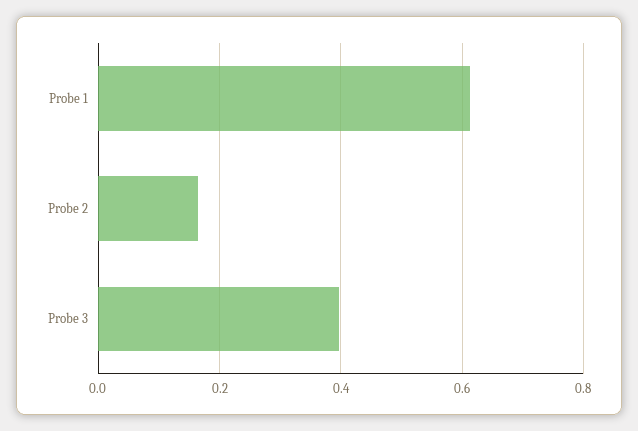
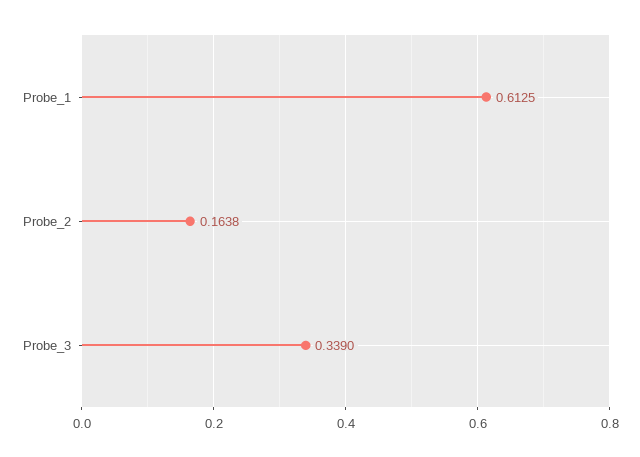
Probe 3: 0.4 -> 0.339

